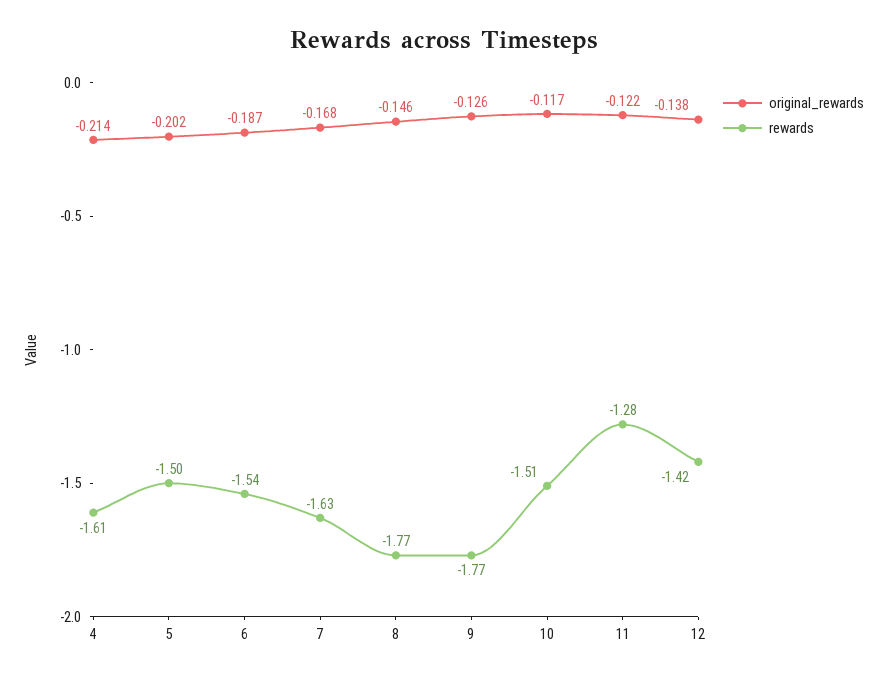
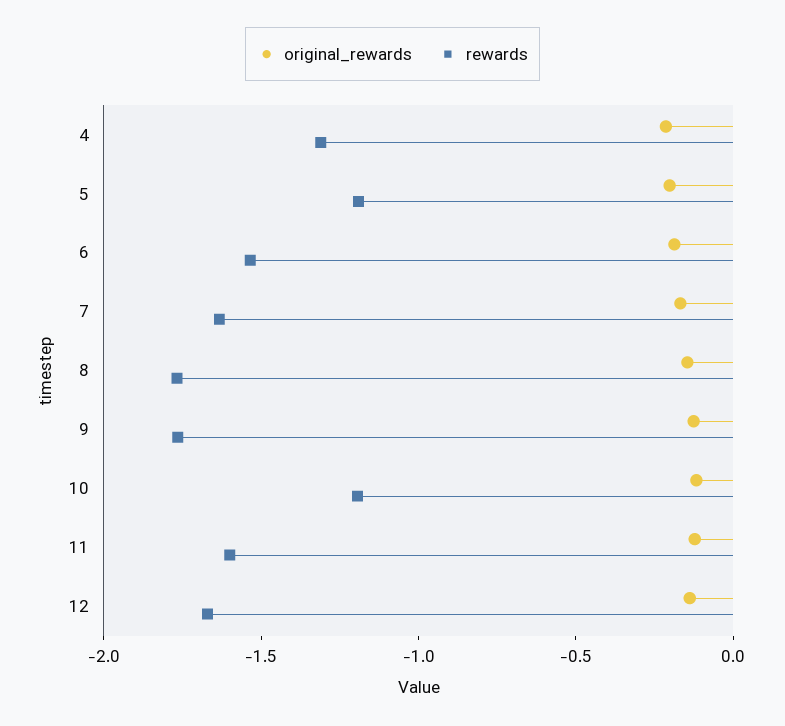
rewards, 4: -1.61 -> -1.3
rewards, 5: -1.5 -> -1.2
rewards, 10: -1.51 -> -1.2
rewards, 11: -1.28 -> -1.6
rewards, 12: -1.42 -> -1.7

